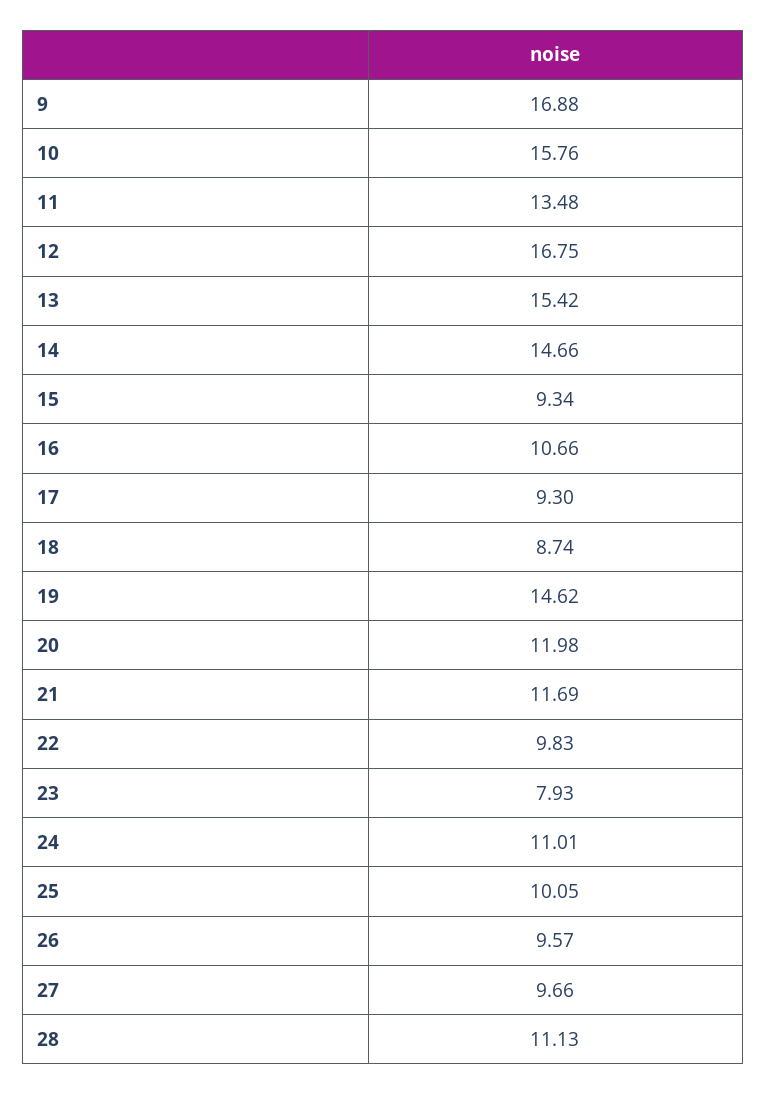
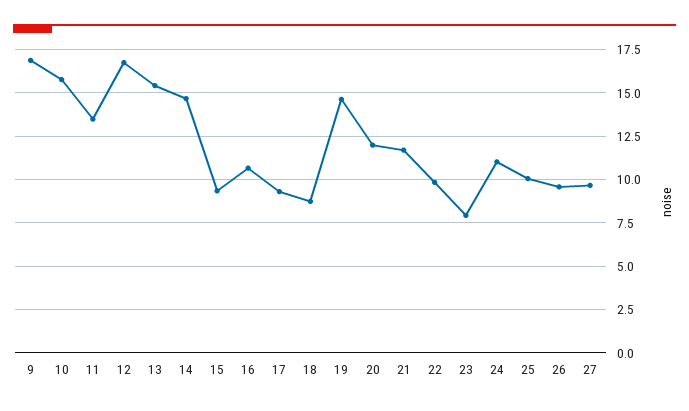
28: 11.13 -> none

